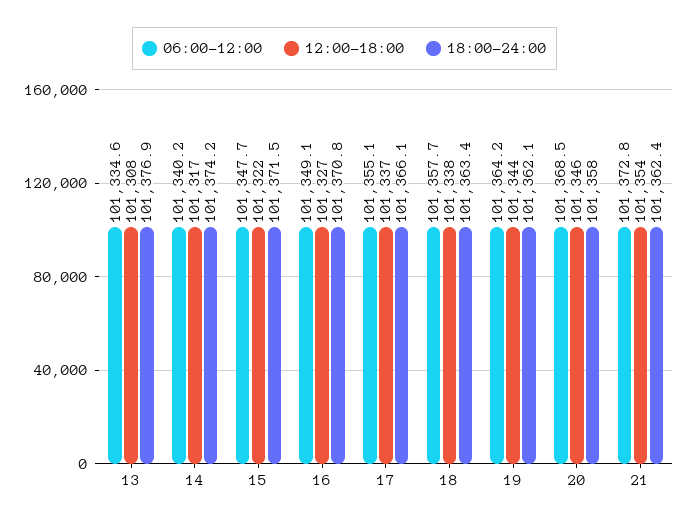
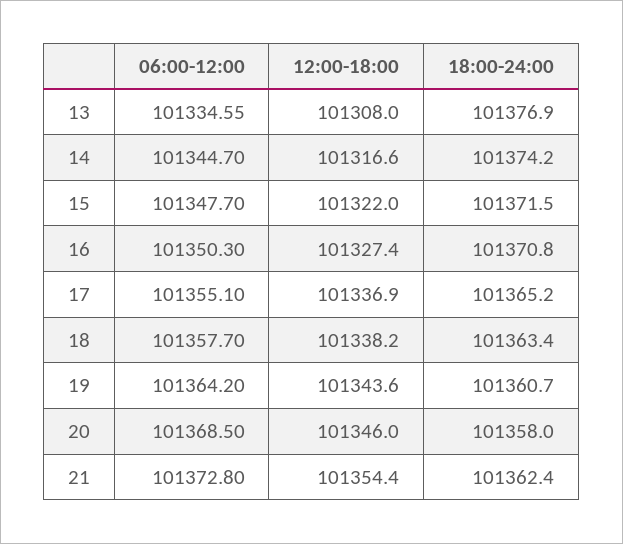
06:00-12:00, 14: 101340.2 -> 101344.7
06:00-12:00, 16: 101349.1 -> 101350.3
18:00-24:00, 17: 101366.1 -> 101365.2
18:00-24:00, 19: 101362.1 -> 101360.7

